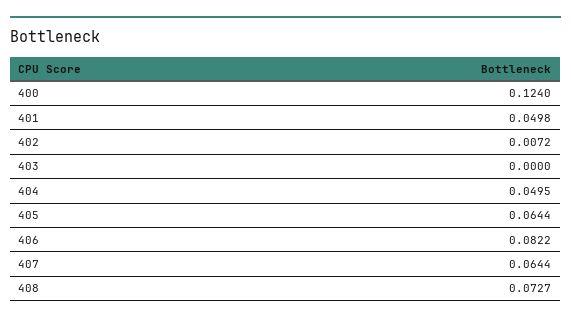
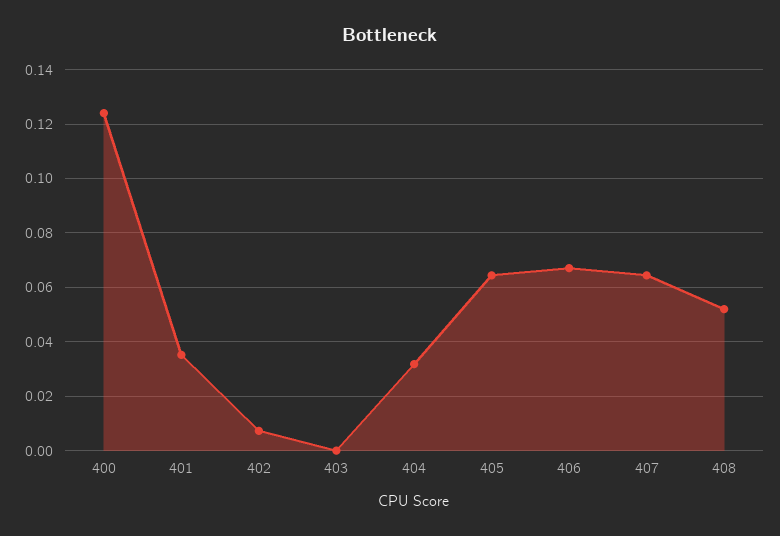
401: 0.0498 -> 0.035
404: 0.0495 -> 0.0325
406: 0.0822 -> 0.0675
408: 0.0727 -> 0.0525

